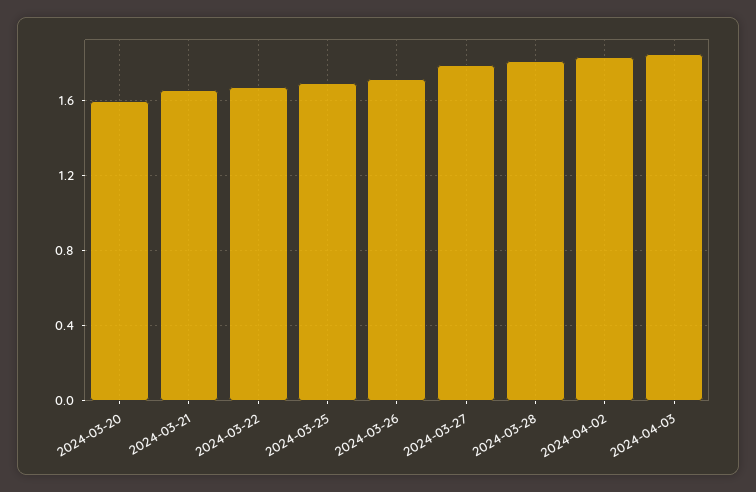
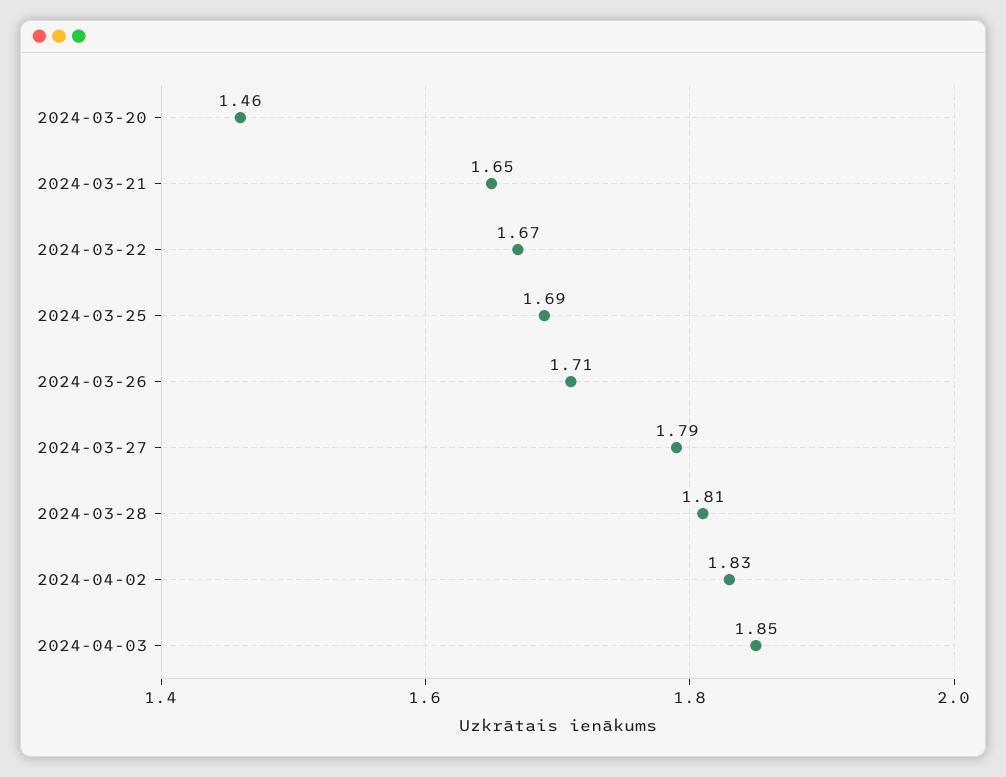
2024-03-20: 1.6 -> 1.46

